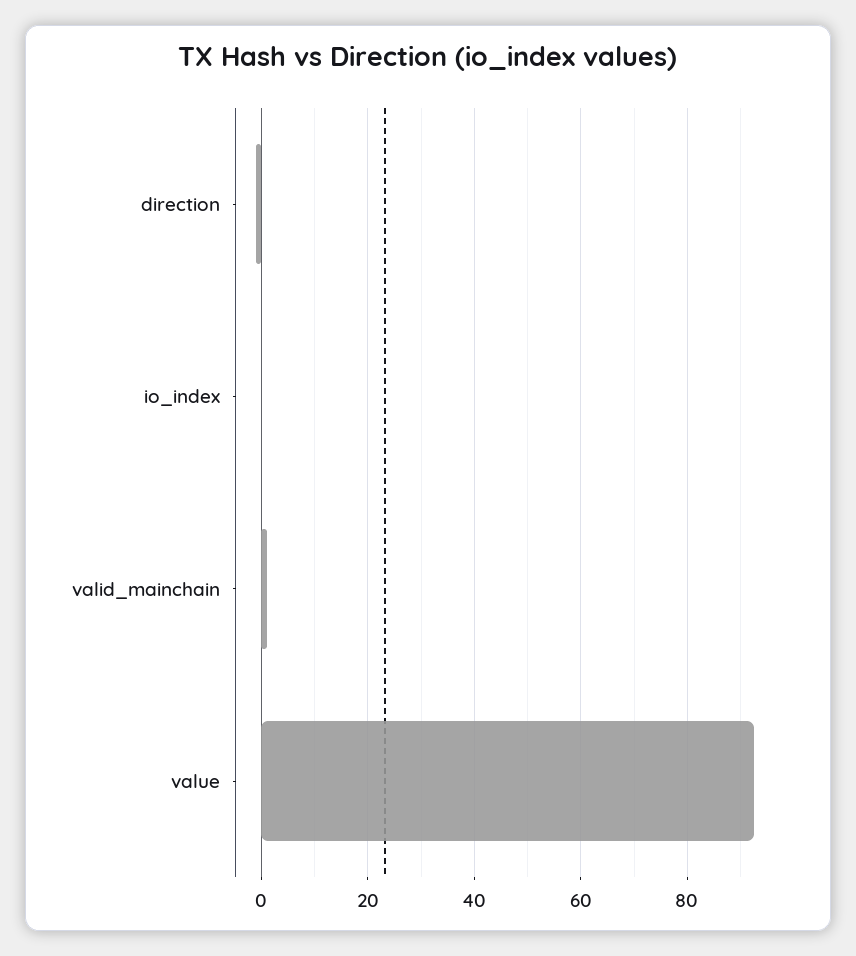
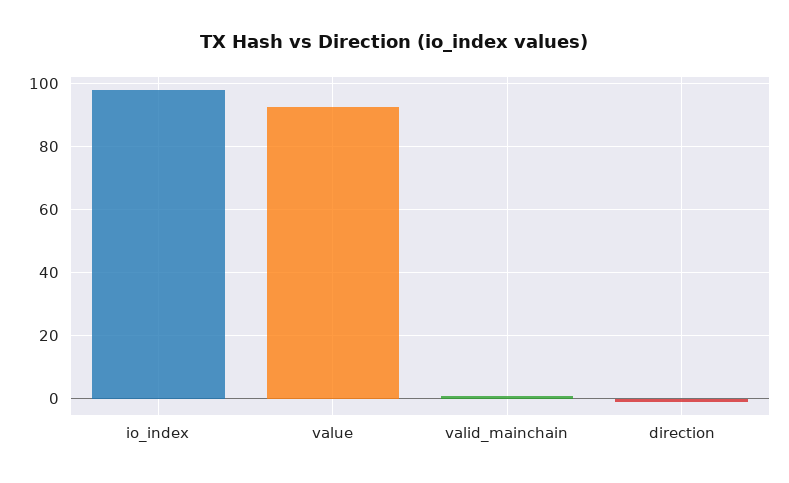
io_index: 0 -> 98

